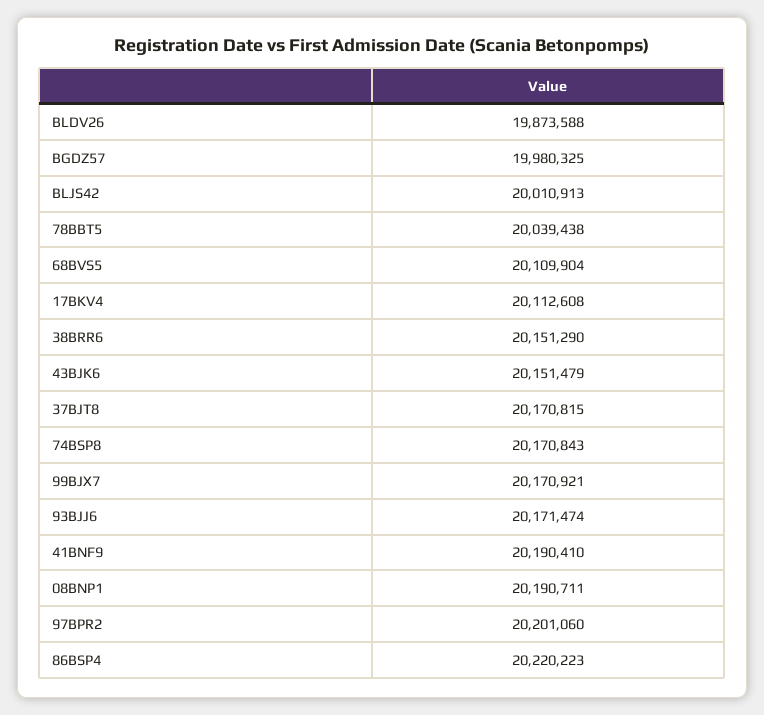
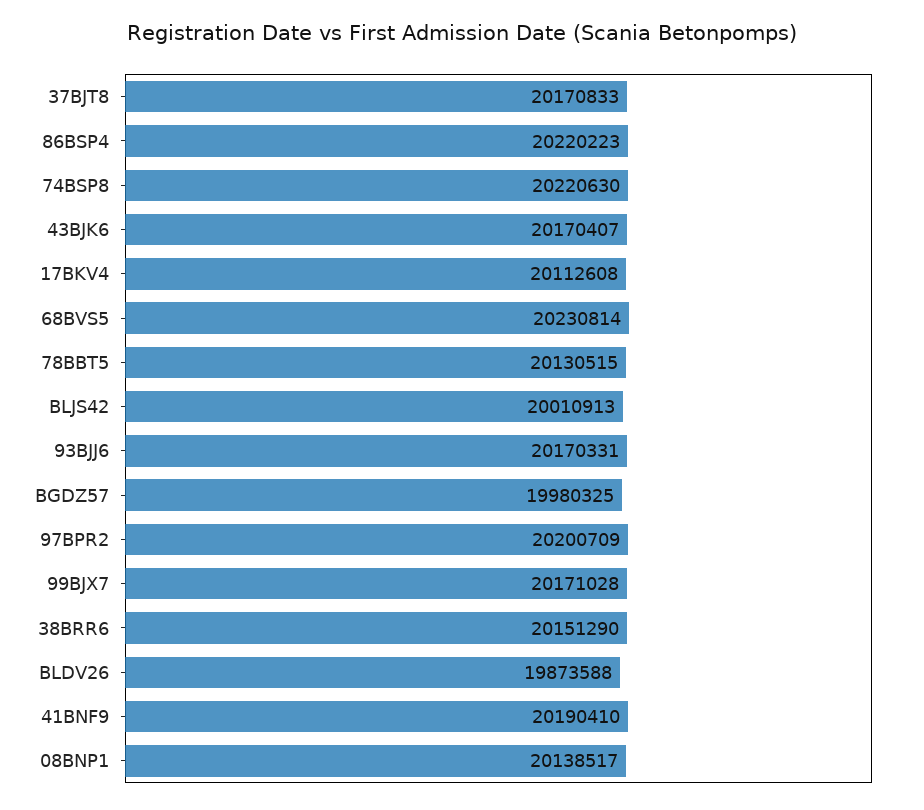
78BBT5: 20039438 -> 20130515
68BVS5: 20109904 -> 20230814
43BJK6: 20151479 -> 20170407
37BJT8: 20170815 -> 20170833
74BSP8: 20170843 -> 20220630
99BJX7: 20170921 -> 20171028
93BJJ6: 20171474 -> 20170331
08BNP1: 20190711 -> 20138517
97BPR2: 20201060 -> 20200709

